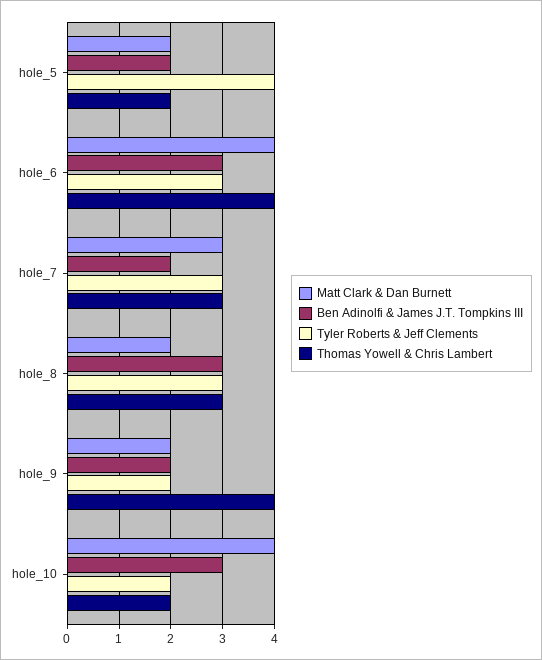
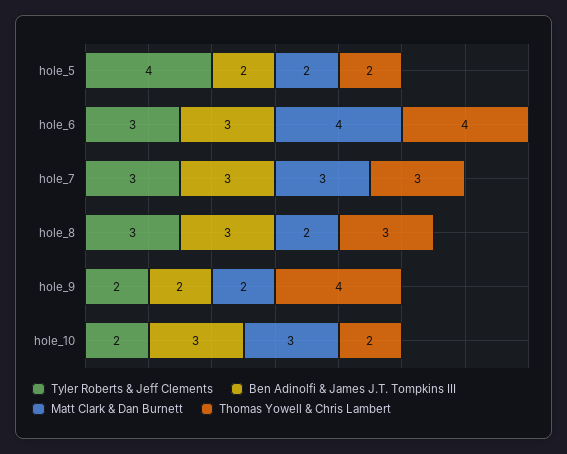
Ben Adinolfi & James J.T. Tompkins III, hole_7: 2 -> 3
Matt Clark & Dan Burnett, hole_10: 4 -> 3

